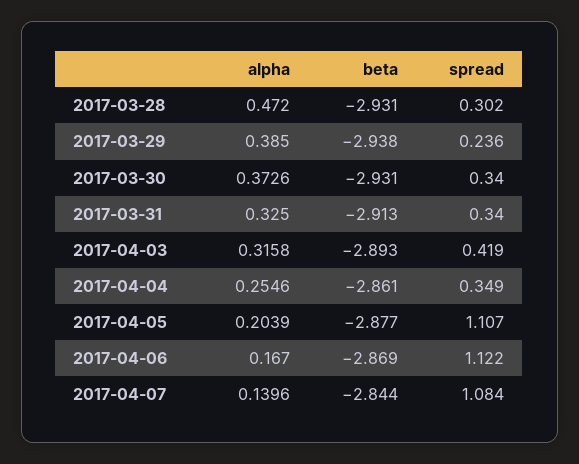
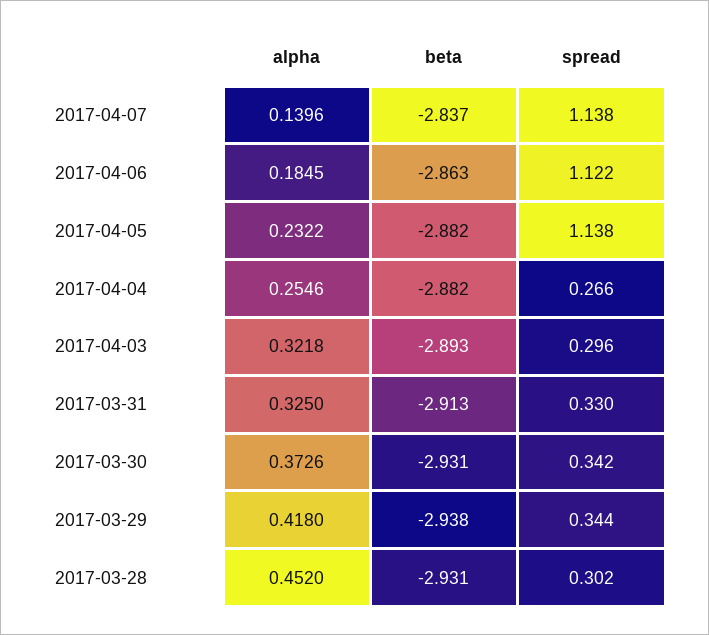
alpha, 2017-03-28: 0.472 -> 0.452
alpha, 2017-03-29: 0.385 -> 0.418
spread, 2017-03-29: 0.236 -> 0.344
spread, 2017-03-30: 0.34 -> 0.342
spread, 2017-03-31: 0.34 -> 0.33
alpha, 2017-04-03: 0.3158 -> 0.3218
spread, 2017-04-03: 0.419 -> 0.296
beta, 2017-04-04: -2.861 -> -2.882
spread, 2017-04-04: 0.349 -> 0.266
alpha, 2017-04-05: 0.2039 -> 0.2322
beta, 2017-04-05: -2.877 -> -2.882
spread, 2017-04-05: 1.107 -> 1.138
alpha, 2017-04-06: 0.167 -> 0.1845
beta, 2017-04-06: -2.869 -> -2.863
beta, 2017-04-07: -2.844 -> -2.837
spread, 2017-04-07: 1.084 -> 1.138

